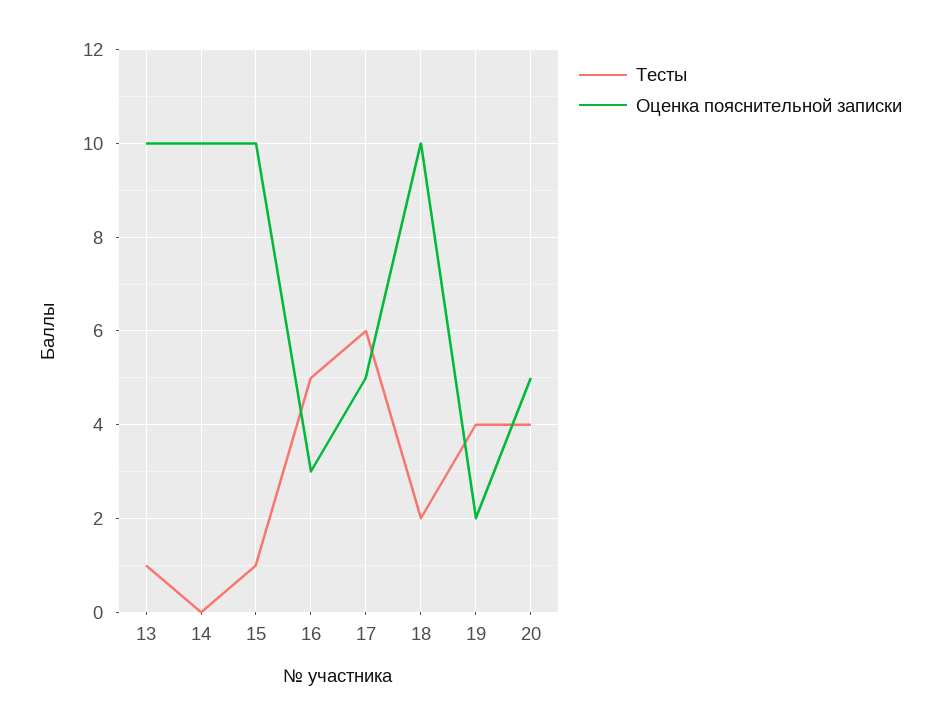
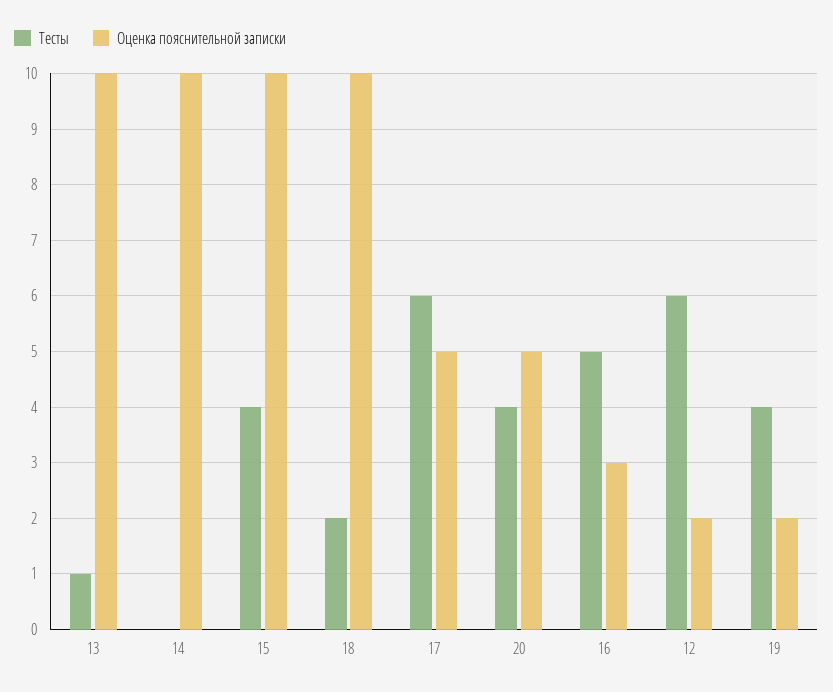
Тесты, 15: 1 -> 4
Тесты, 12: none -> 6
Оценка пояснительной записки, 12: none -> 2

